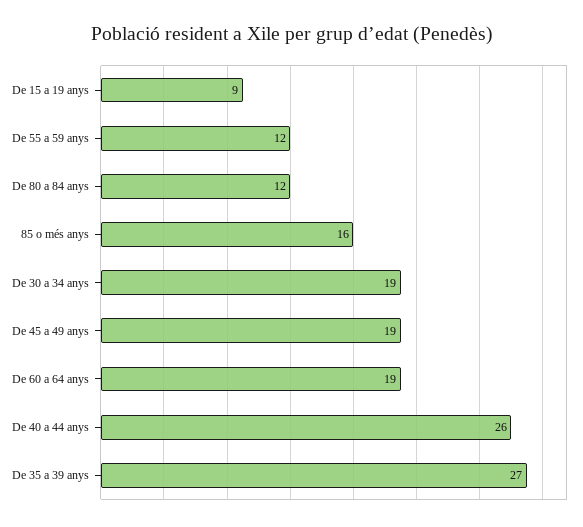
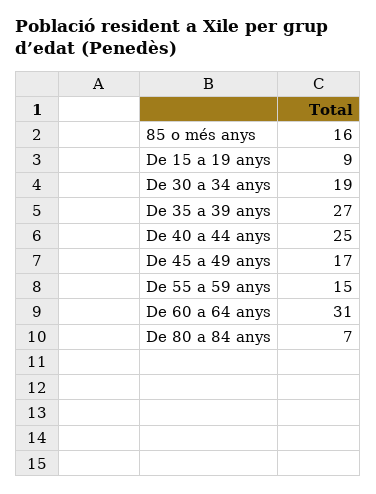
De 55 a 59 anys: 12 -> 15
De 80 a 84 anys: 12 -> 7
De 45 a 49 anys: 19 -> 17
De 60 a 64 anys: 19 -> 31
De 40 a 44 anys: 26 -> 25

